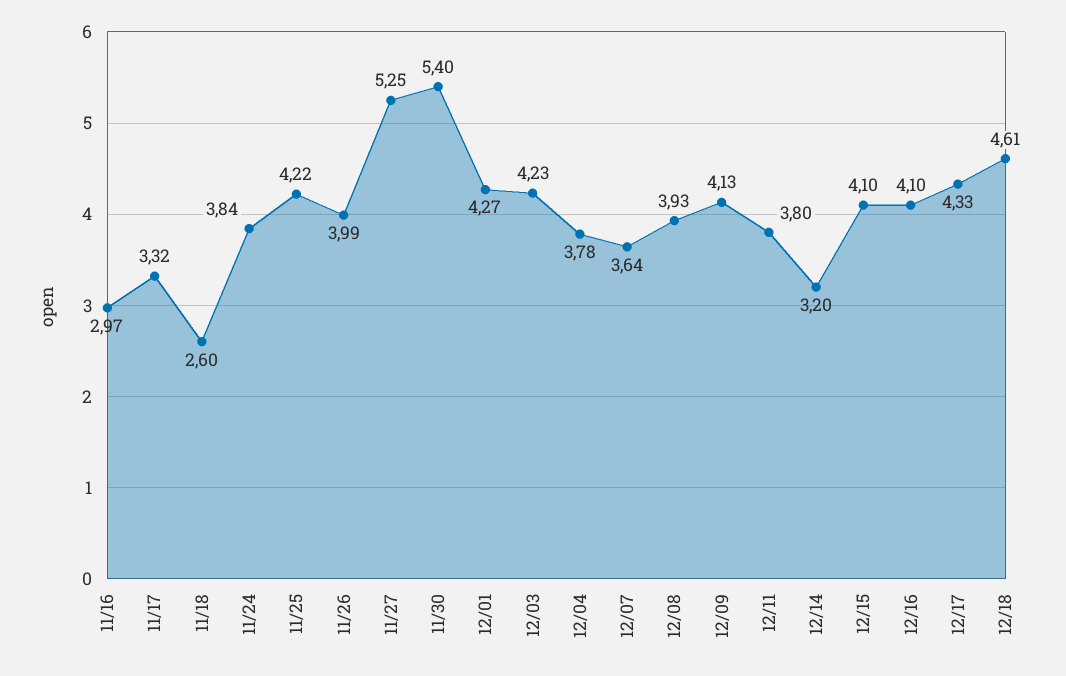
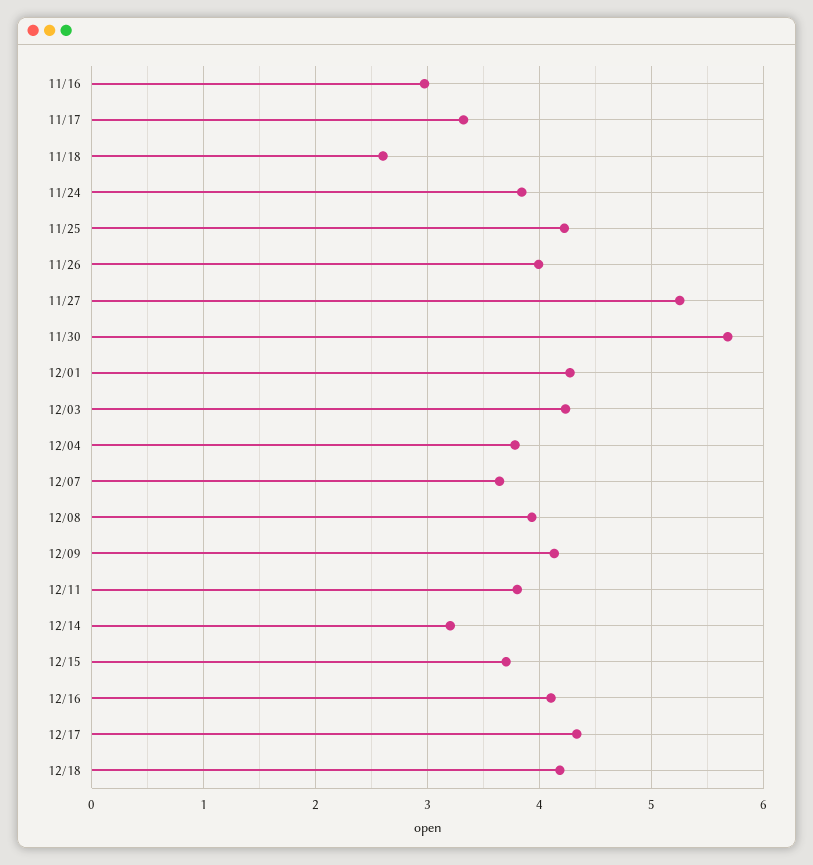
11/30: 5.4 -> 5.7
12/15: 4.1 -> 3.7
12/18: 4.61 -> 4.2

